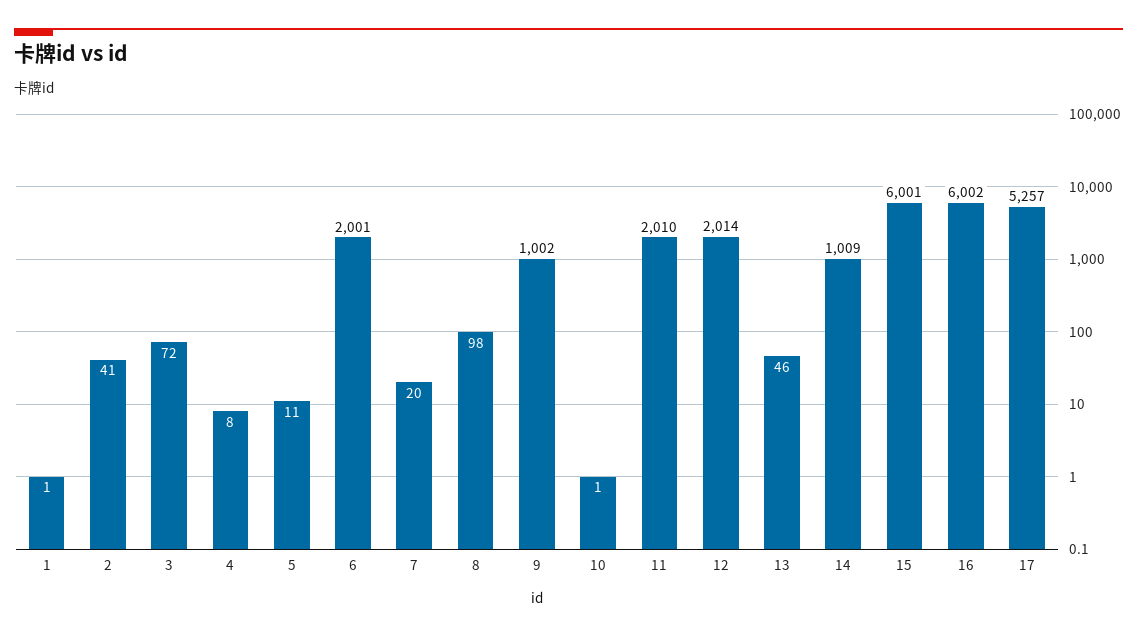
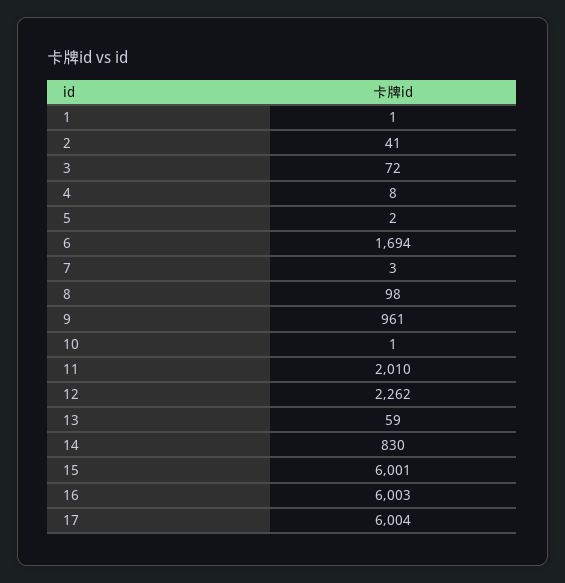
5: 11 -> 2
6: 2001 -> 1694
7: 20 -> 3
9: 1002 -> 961
12: 2014 -> 2262
13: 46 -> 59
14: 1009 -> 830
16: 6002 -> 6003
17: 5257 -> 6004

